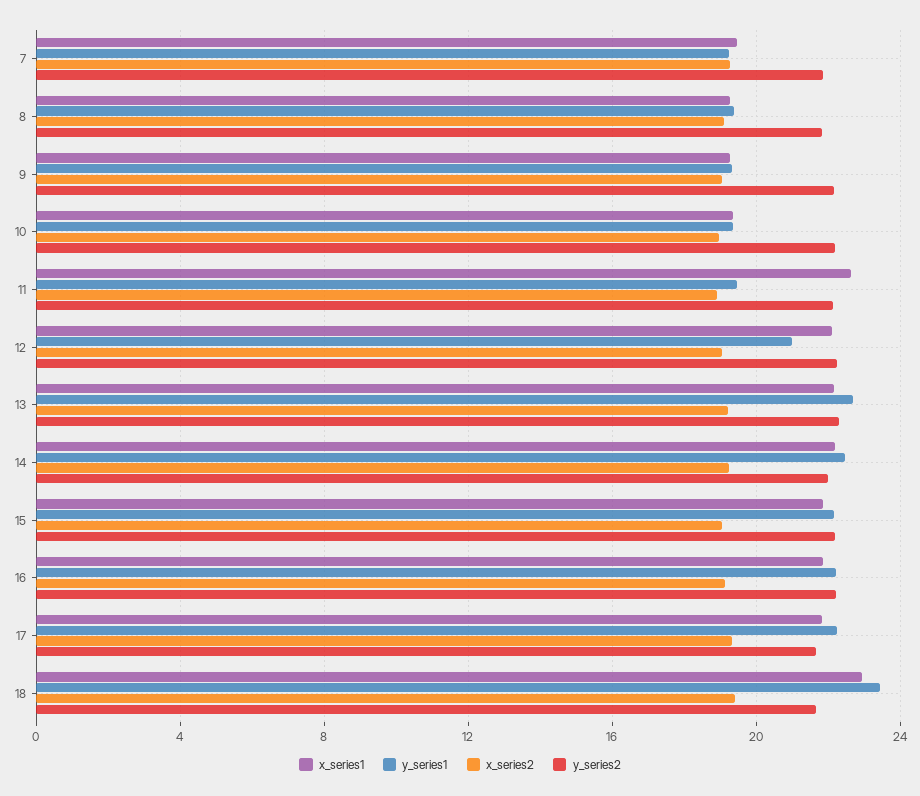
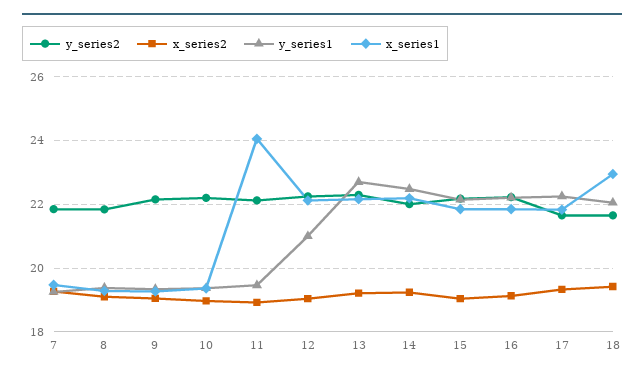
x_series1, 11: 22.5 -> 24
y_series1, 18: 23.5 -> 22

